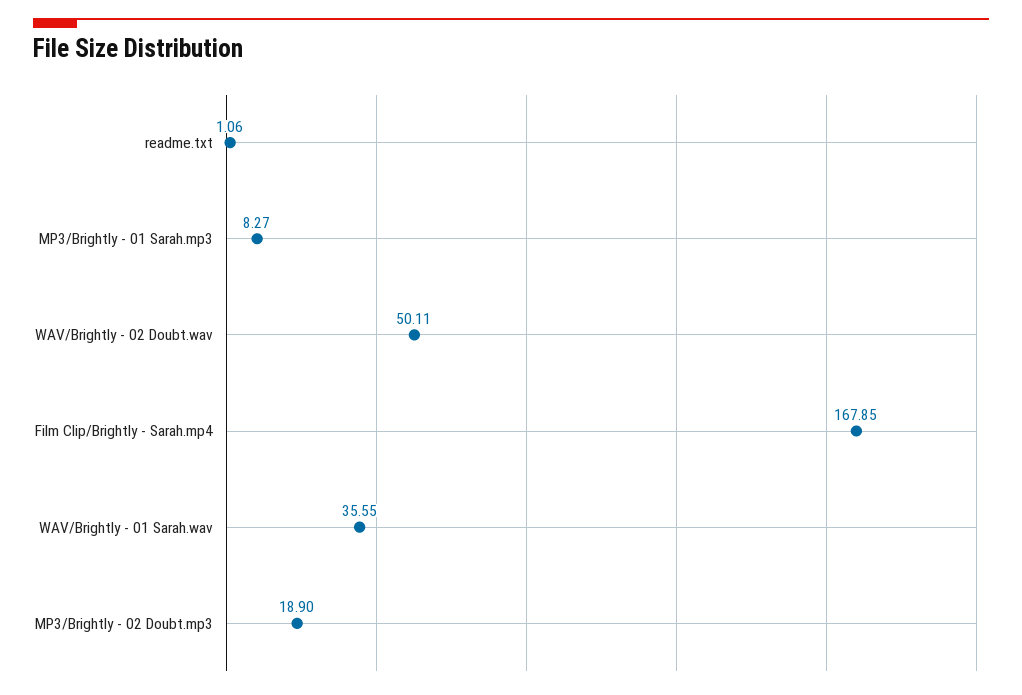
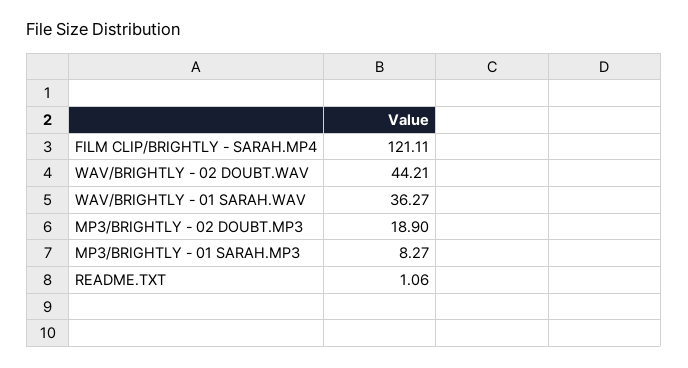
WAV/Brightly - 02 Doubt.wav: 50.11 -> 44.21
Film Clip/Brightly - Sarah.mp4: 167.85 -> 121.11
WAV/Brightly - 01 Sarah.wav: 35.55 -> 36.27

